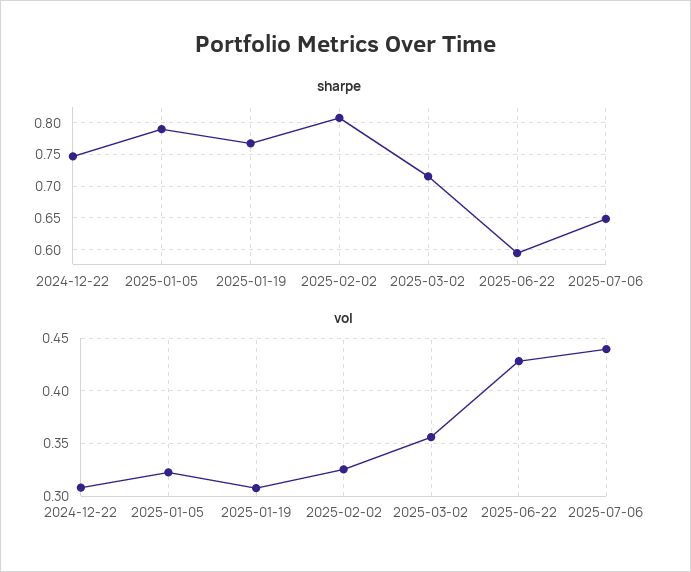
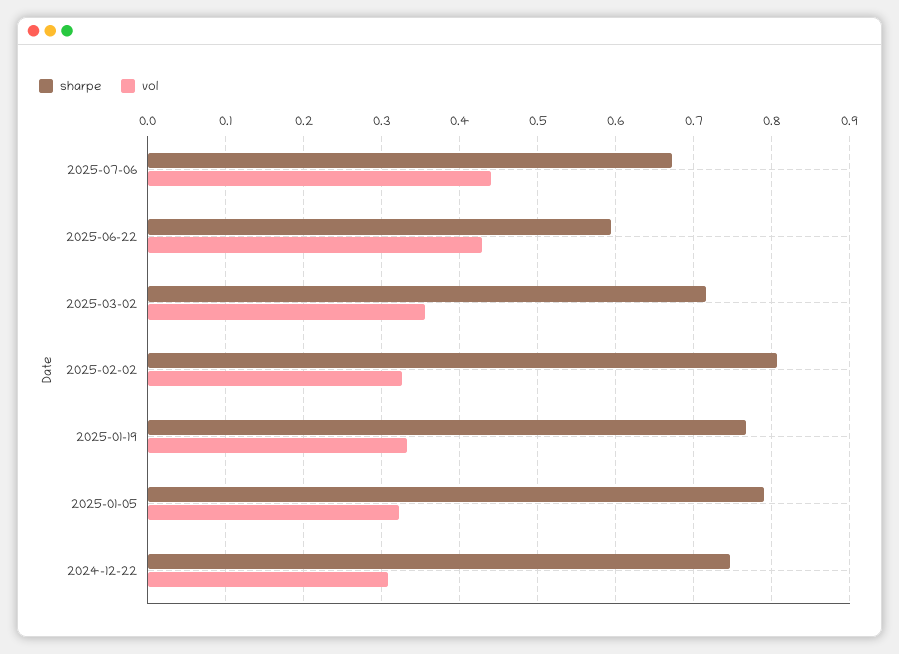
sharpe, 2025-07-06: 0.65 -> 0.67
vol, 2025-01-19: 0.31 -> 0.33

